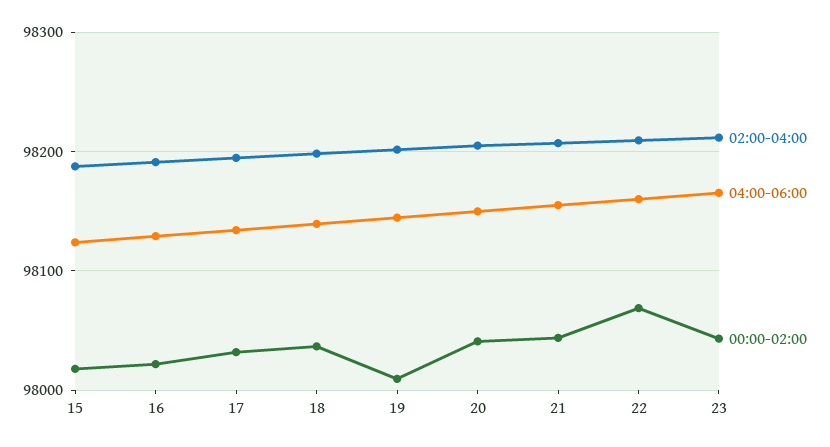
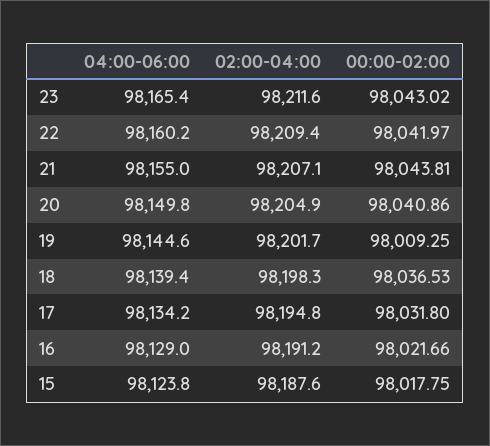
00:00-02:00, 22: 98070 -> 98041.97

